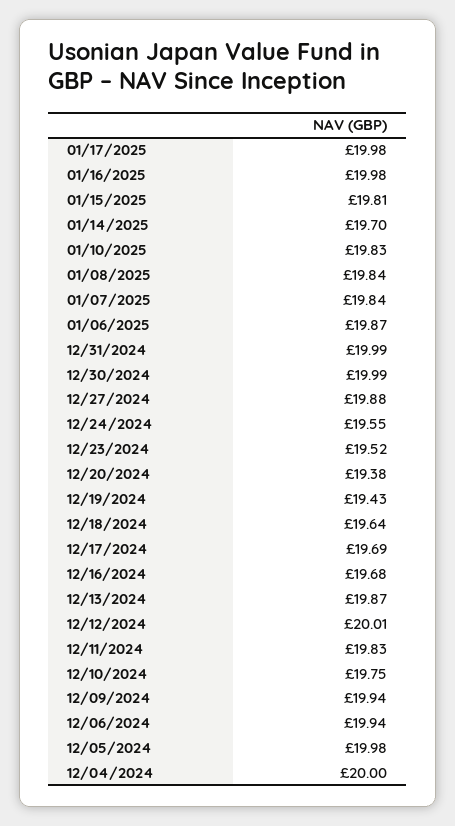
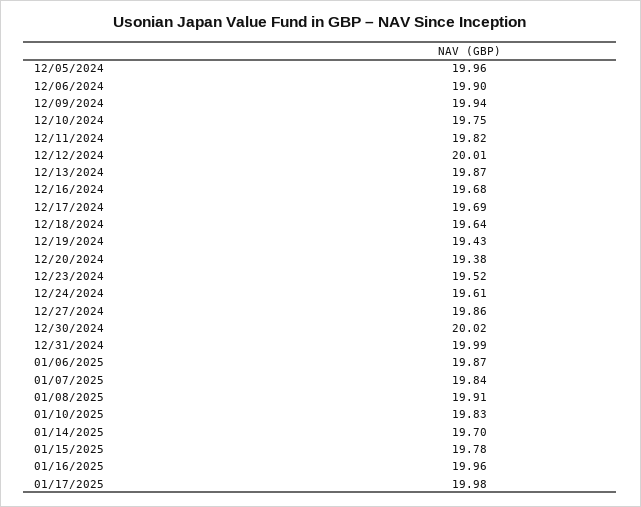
01/16/2025: 19.98 -> 19.96
01/15/2025: 19.81 -> 19.78
01/08/2025: 19.84 -> 19.91
12/30/2024: 19.99 -> 20.02
12/27/2024: 19.88 -> 19.86
12/24/2024: 19.55 -> 19.61
12/11/2024: 19.83 -> 19.82
12/06/2024: 19.94 -> 19.9
12/05/2024: 19.98 -> 19.96
12/04/2024: 20 -> none

